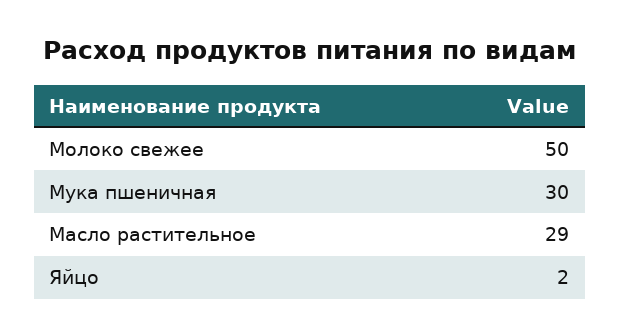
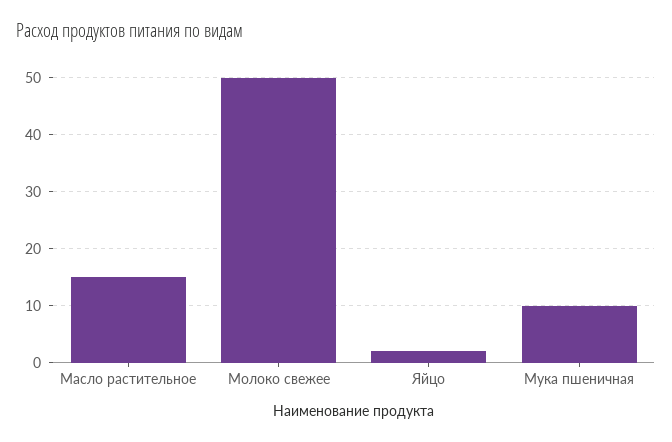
Мука пшеничная: 30 -> 10
Масло растительное: 29 -> 15

